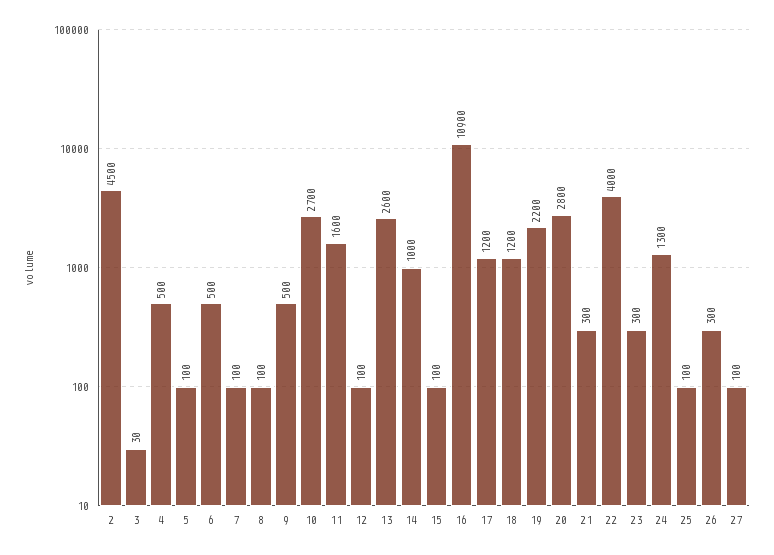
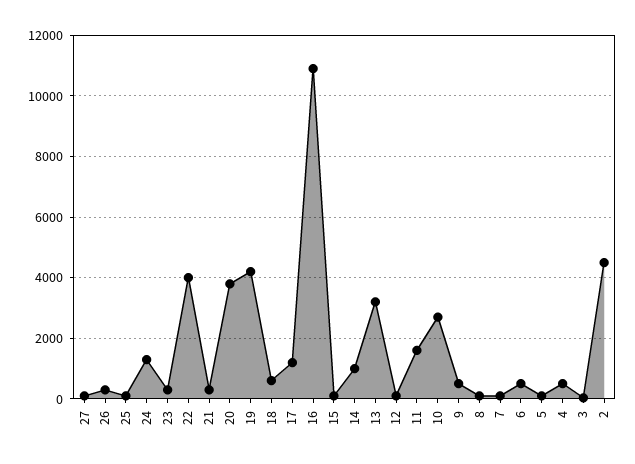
13: 2600 -> 3200
18: 1200 -> 600
19: 2200 -> 4200
20: 2800 -> 3800

